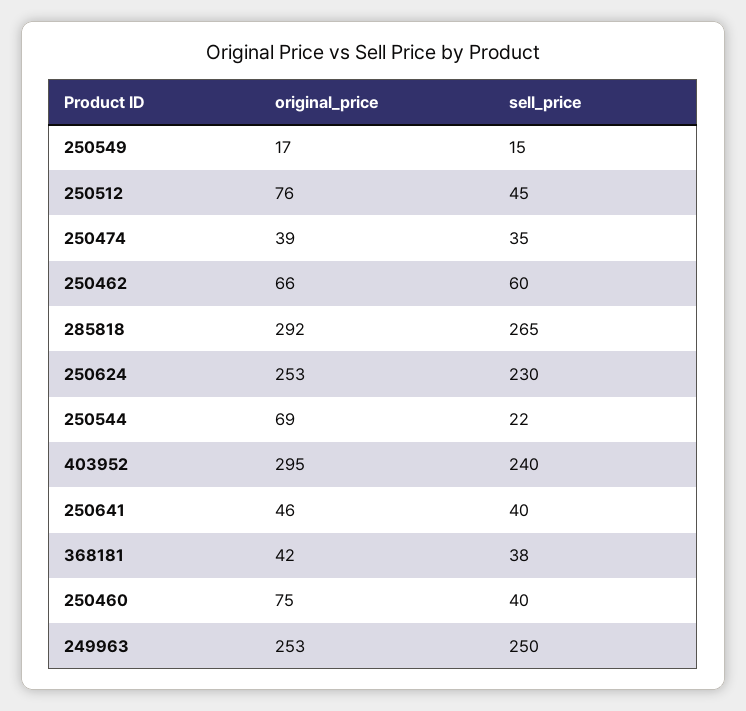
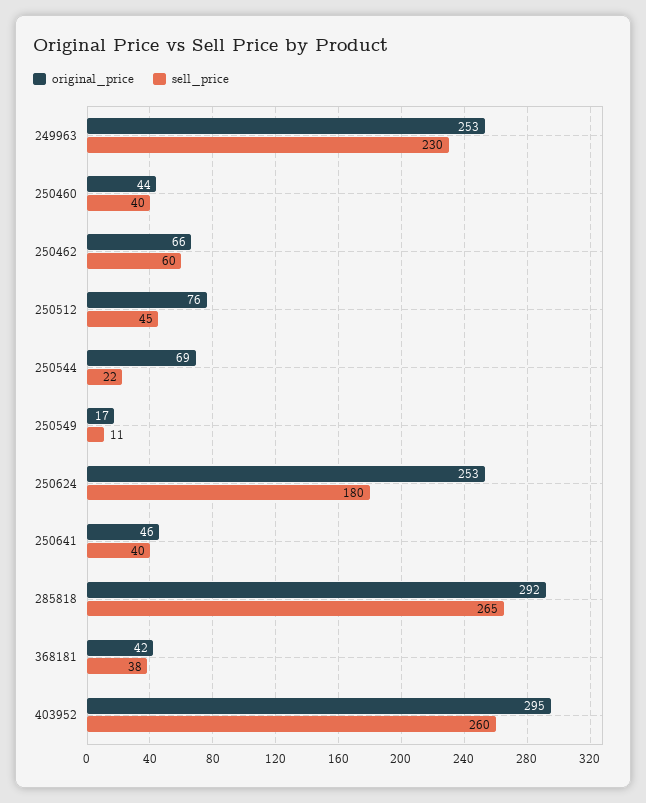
sell_price, 250549: 15 -> 11
original_price, 250474: 39 -> none
sell_price, 250474: 35 -> none
sell_price, 250624: 230 -> 180
sell_price, 403952: 240 -> 260
original_price, 250460: 75 -> 44
sell_price, 249963: 250 -> 230

